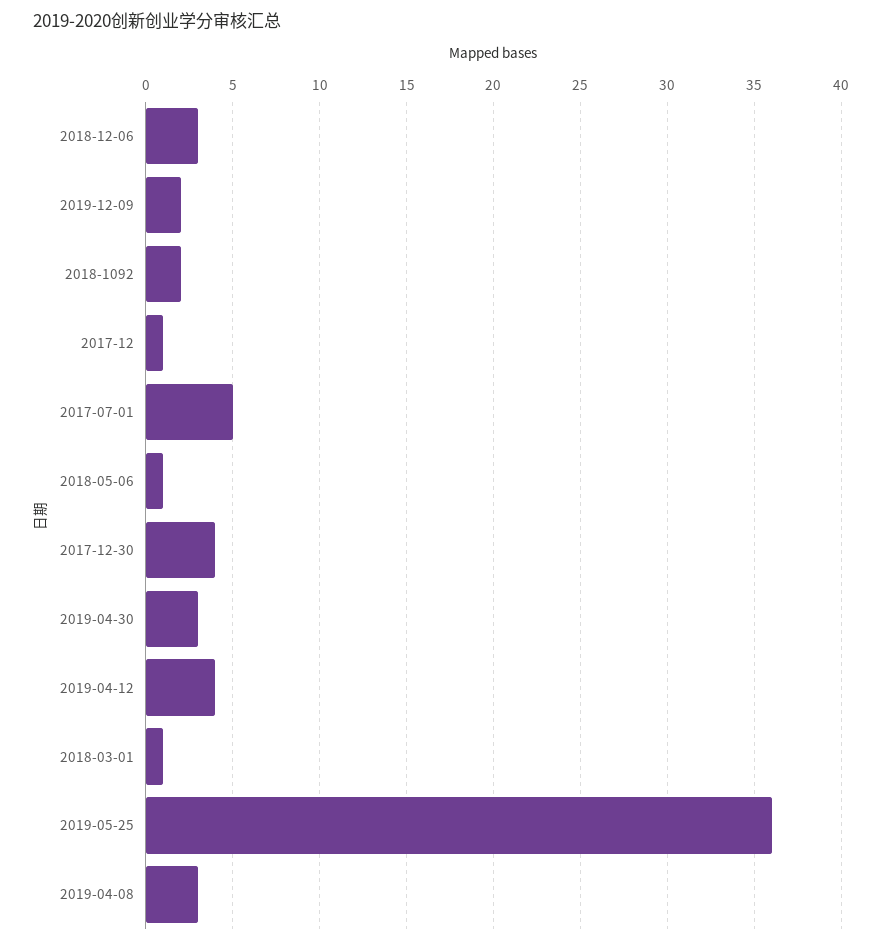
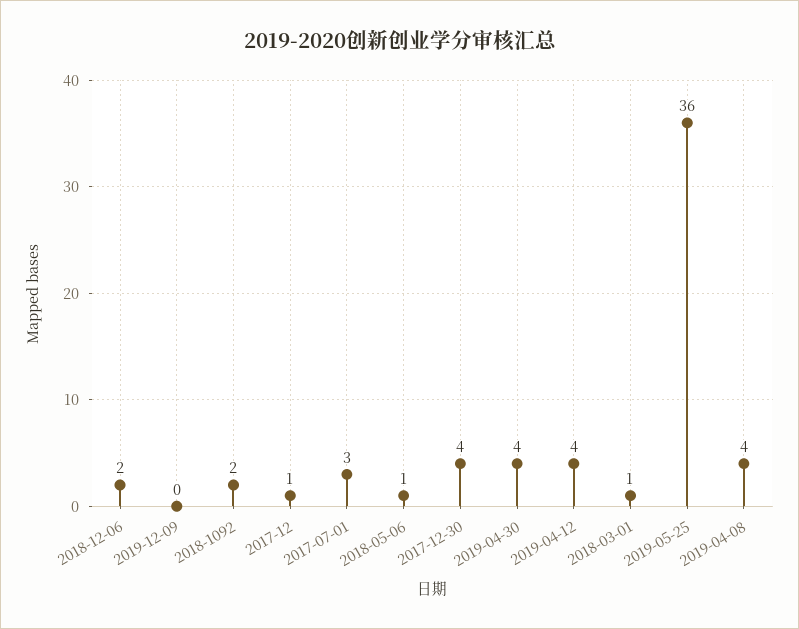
2018-12-06: 3 -> 2
2019-12-09: 2 -> 0
2017-07-01: 5 -> 3
2019-04-30: 3 -> 4
2019-04-08: 3 -> 4

